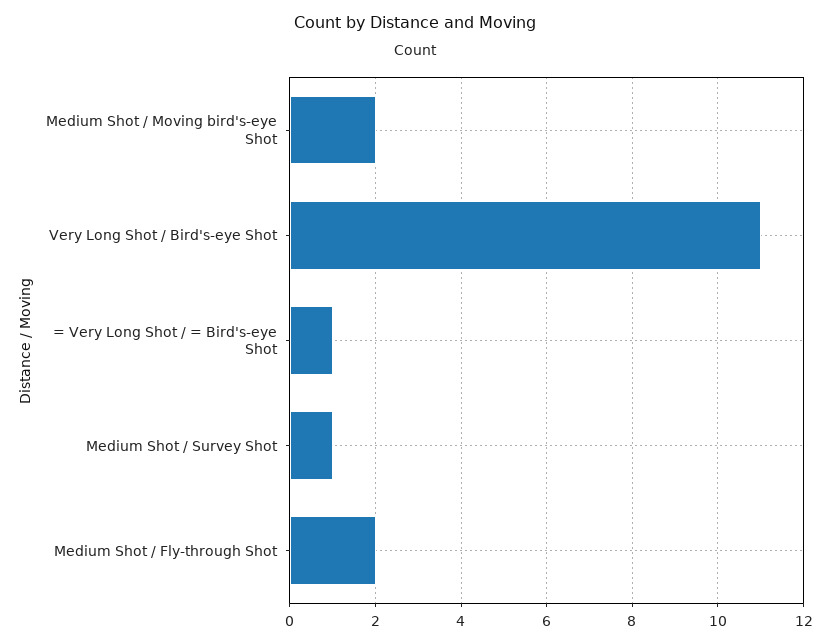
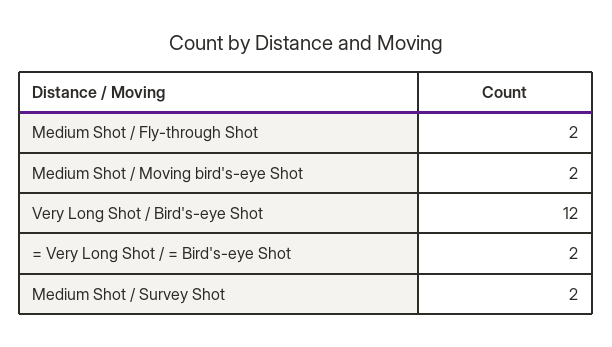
Very Long Shot / Bird's-eye Shot: 11 -> 12
= Very Long Shot / = Bird's-eye Shot: 1 -> 2
Medium Shot / Survey Shot: 1 -> 2

